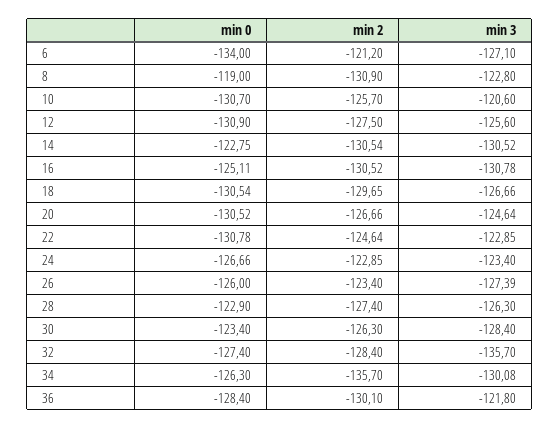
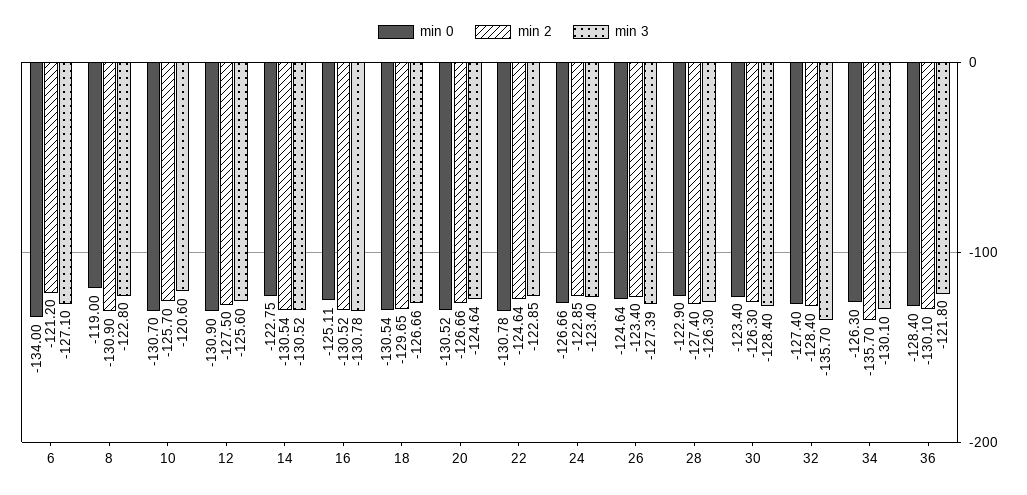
min 0, 26: -126 -> -124.64
min 3, 34: -130.08 -> -130.1

